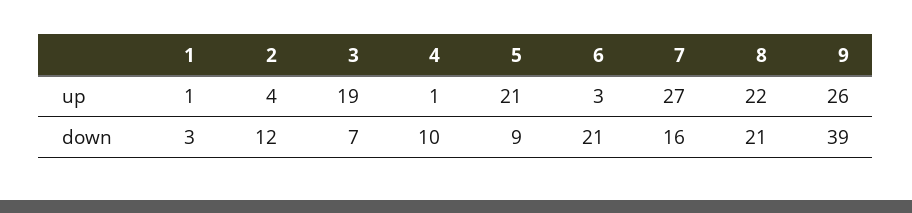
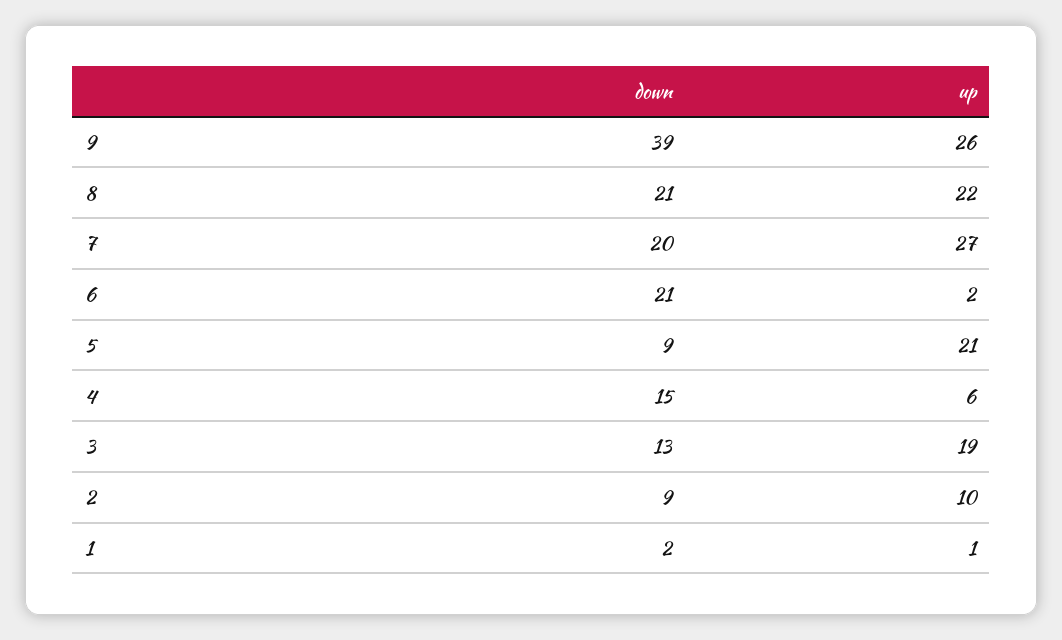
2, up: 4 -> 10
4, up: 1 -> 6
6, up: 3 -> 2
1, down: 3 -> 2
2, down: 12 -> 9
3, down: 7 -> 13
4, down: 10 -> 15
7, down: 16 -> 20

